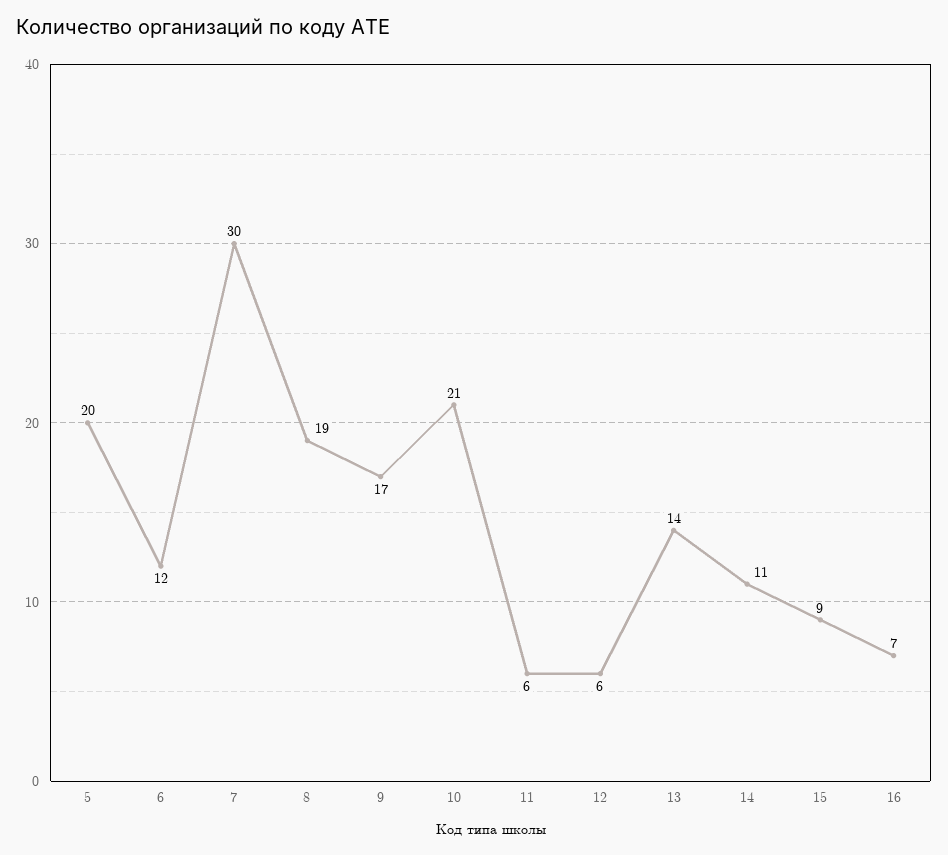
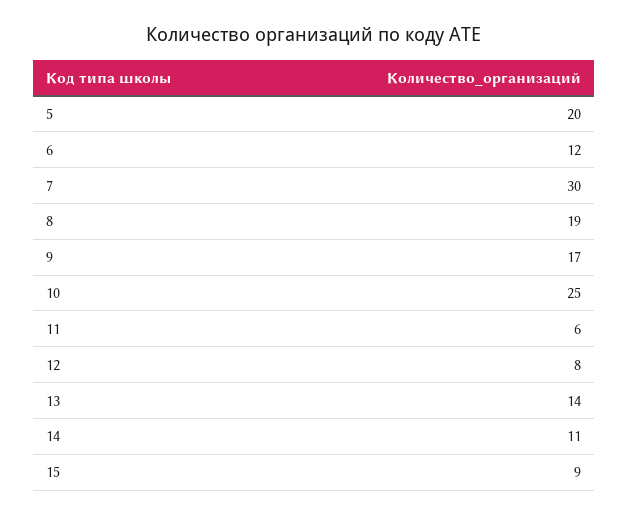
10: 21 -> 25
12: 6 -> 8
16: 7 -> none

